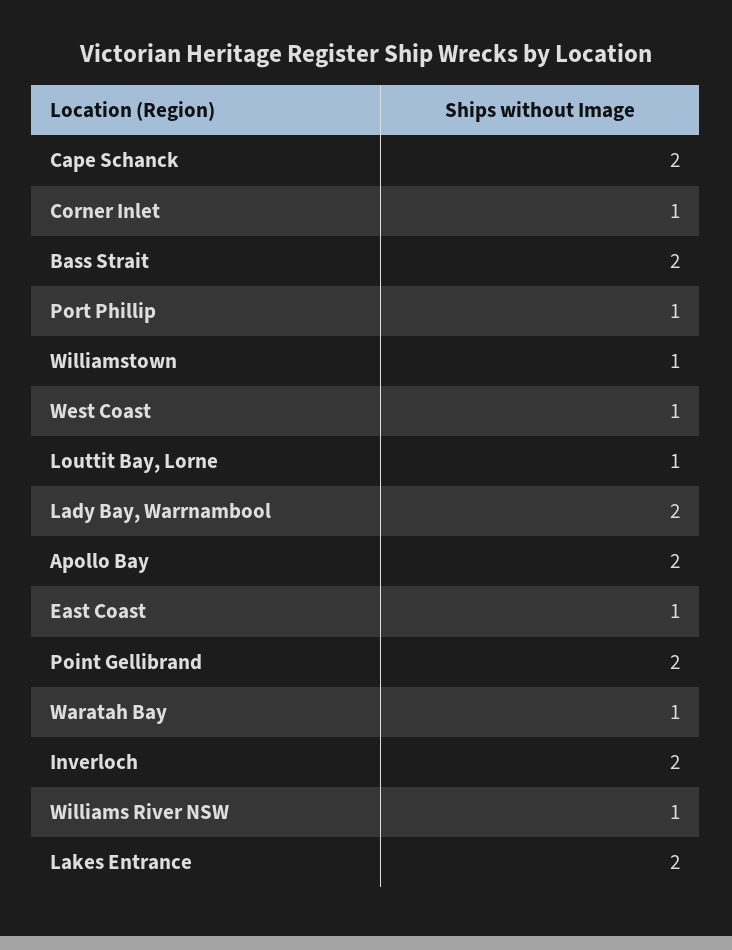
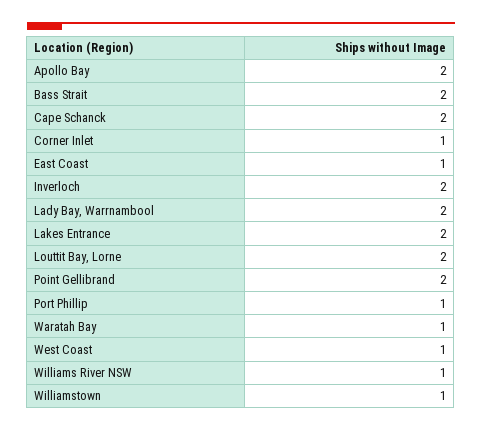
Louttit Bay, Lorne: 1 -> 2

